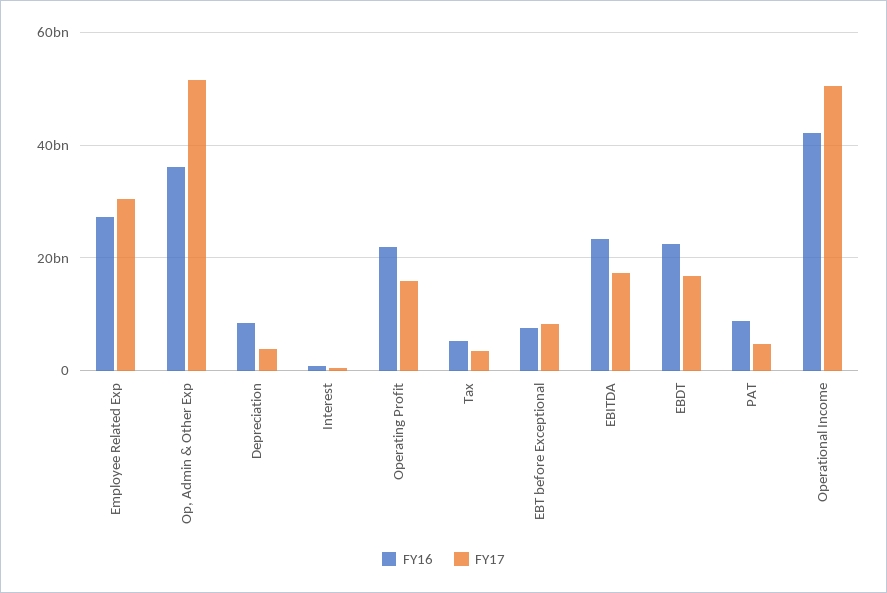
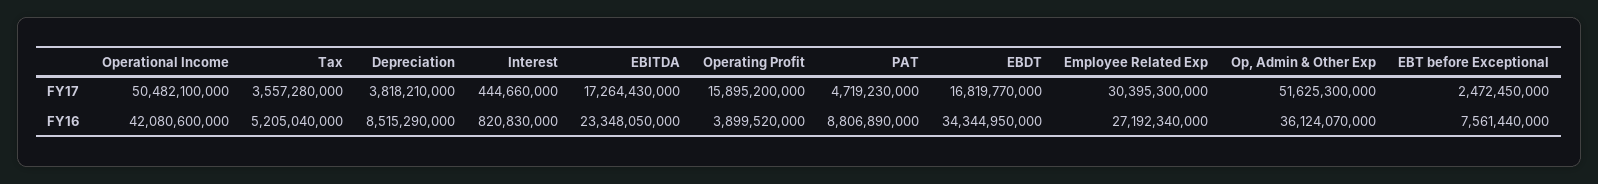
FY16, Operating Profit: 22000000000 -> 3899520000
FY17, EBT before Exceptional: 8000000000 -> 2472450000
FY16, EBDT: 22000000000 -> 34344950000

